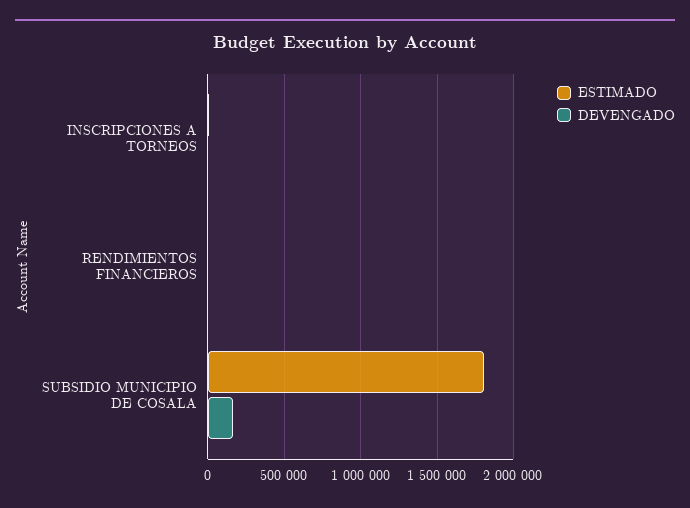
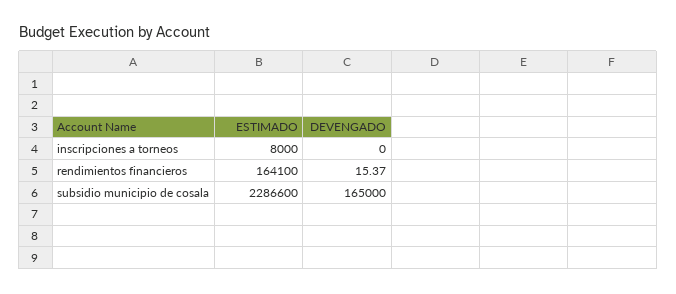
ESTIMADO, RENDIMIENTOS FINANCIEROS: 0 -> 164100
ESTIMADO, SUBSIDIO MUNICIPIO DE COSALA: 1800000 -> 2286600

